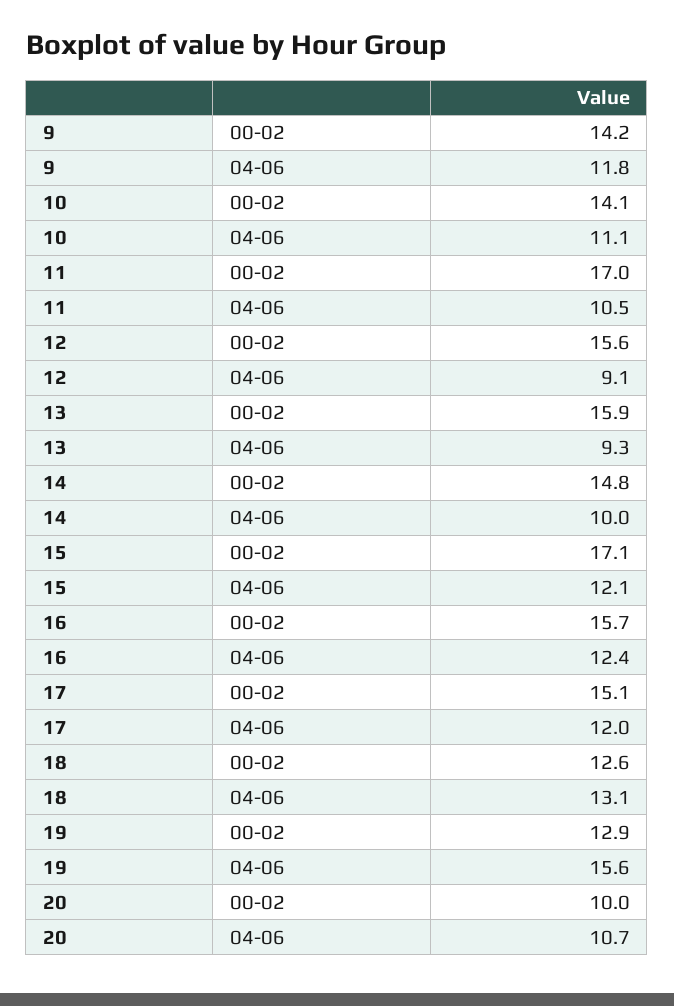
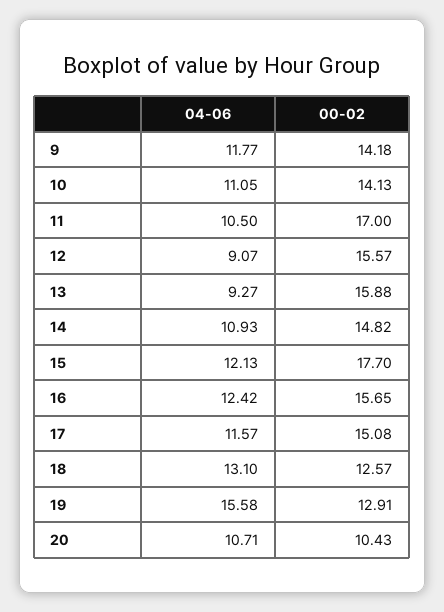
14, 04-06: 10 -> 10.93
15, 00-02: 17.1 -> 17.7
17, 04-06: 12 -> 11.57
20, 00-02: 10 -> 10.43

